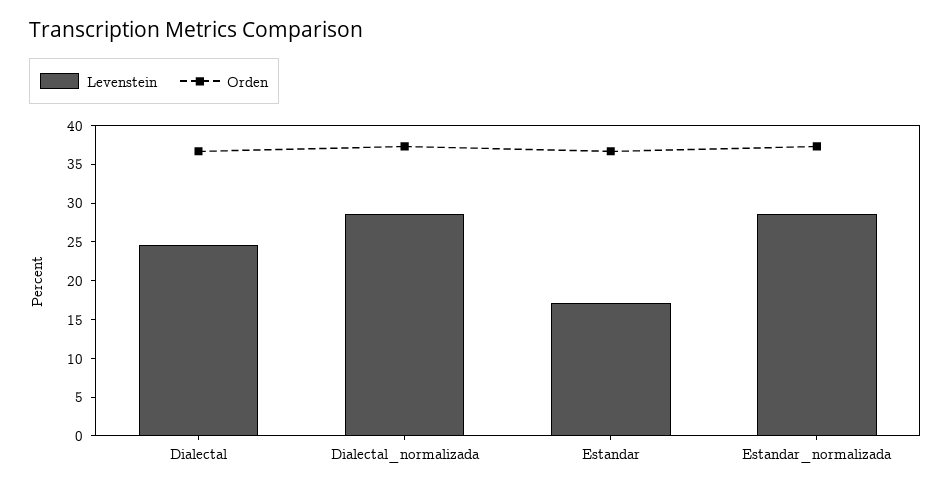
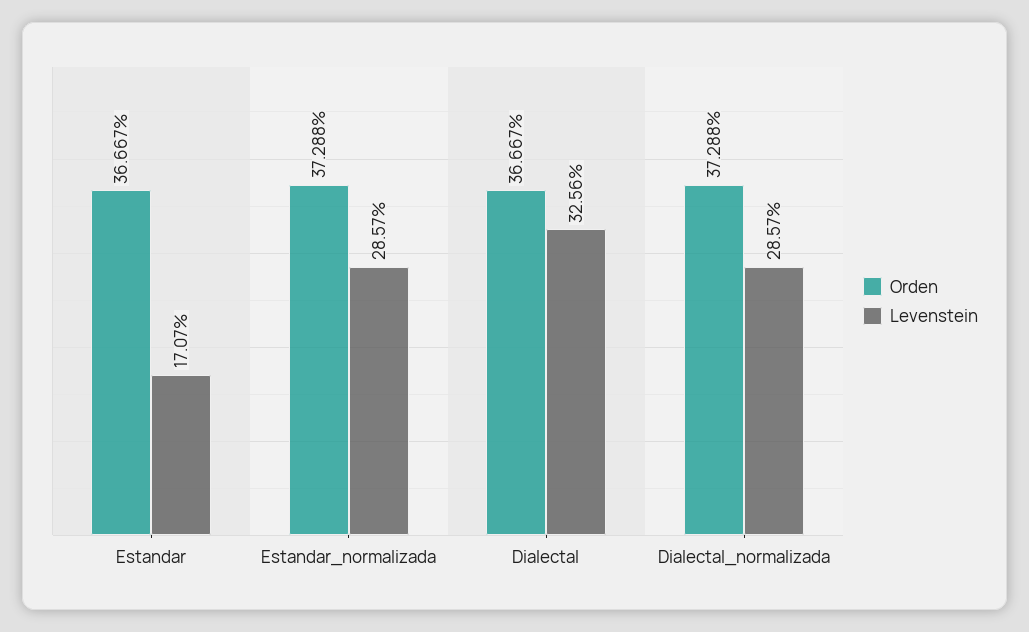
Levenstein, Dialectal: 25 -> 32.56

